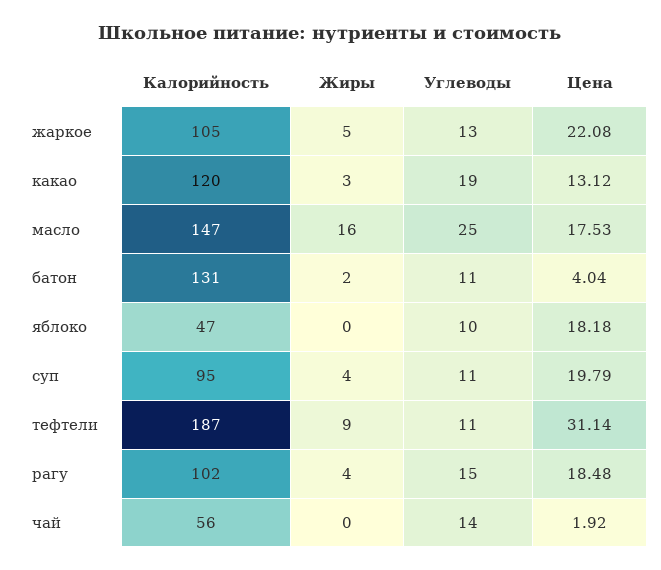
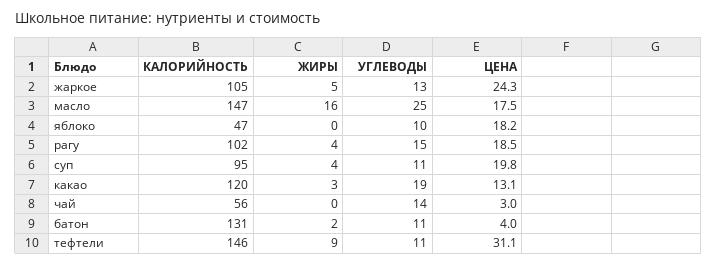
Цена, жаркое: 22.08 -> 24.3
Калорийность, тефтели: 187 -> 146
Цена, чай: 1.92 -> 3

